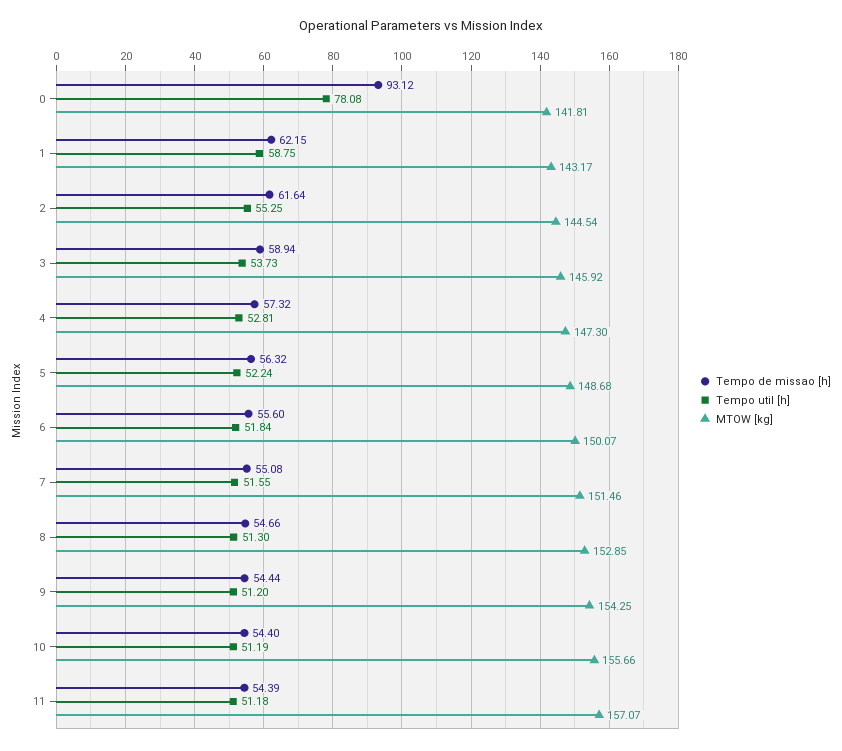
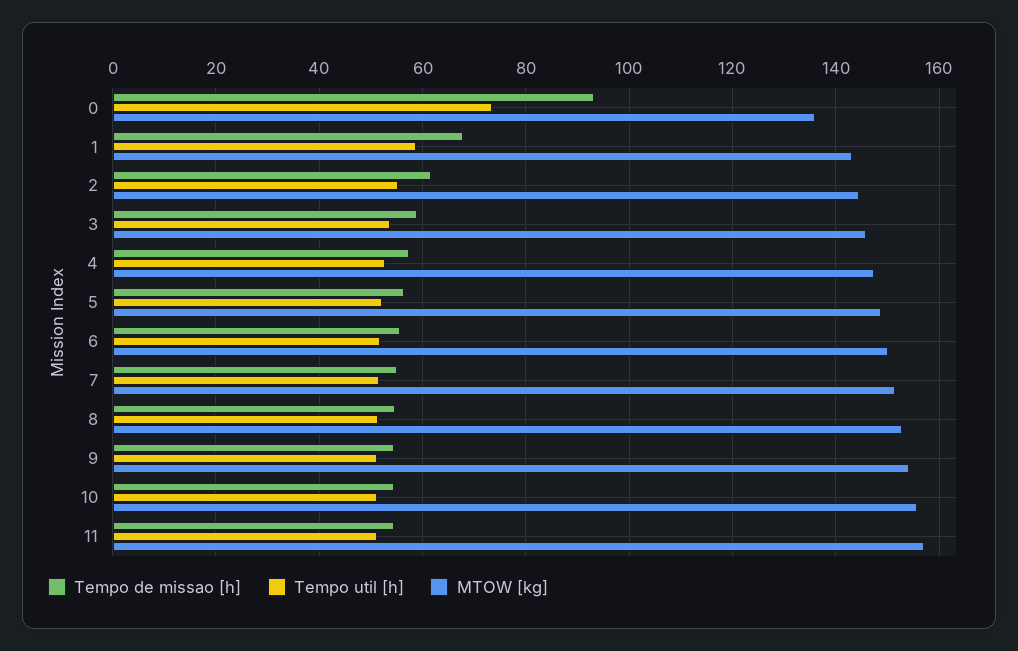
Tempo util [h], 0: 78.08 -> 74
MTOW [kg], 0: 141.81 -> 136
Tempo de missao [h], 1: 62.15 -> 68

